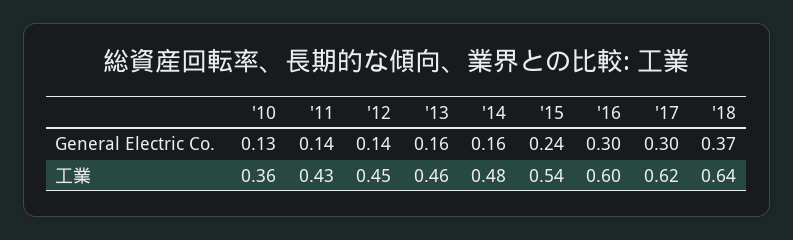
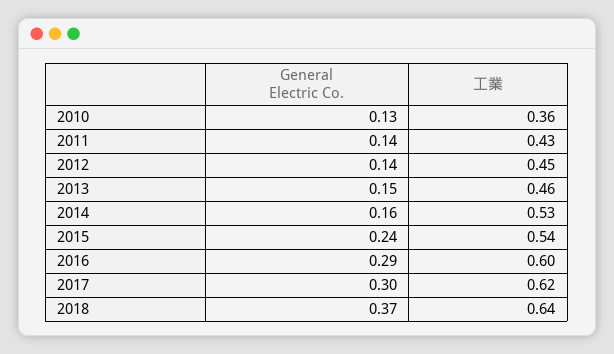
'13, General Electric Co.: 0.16 -> 0.15
'16, General Electric Co.: 0.3 -> 0.29
'14, 工業: 0.48 -> 0.53

